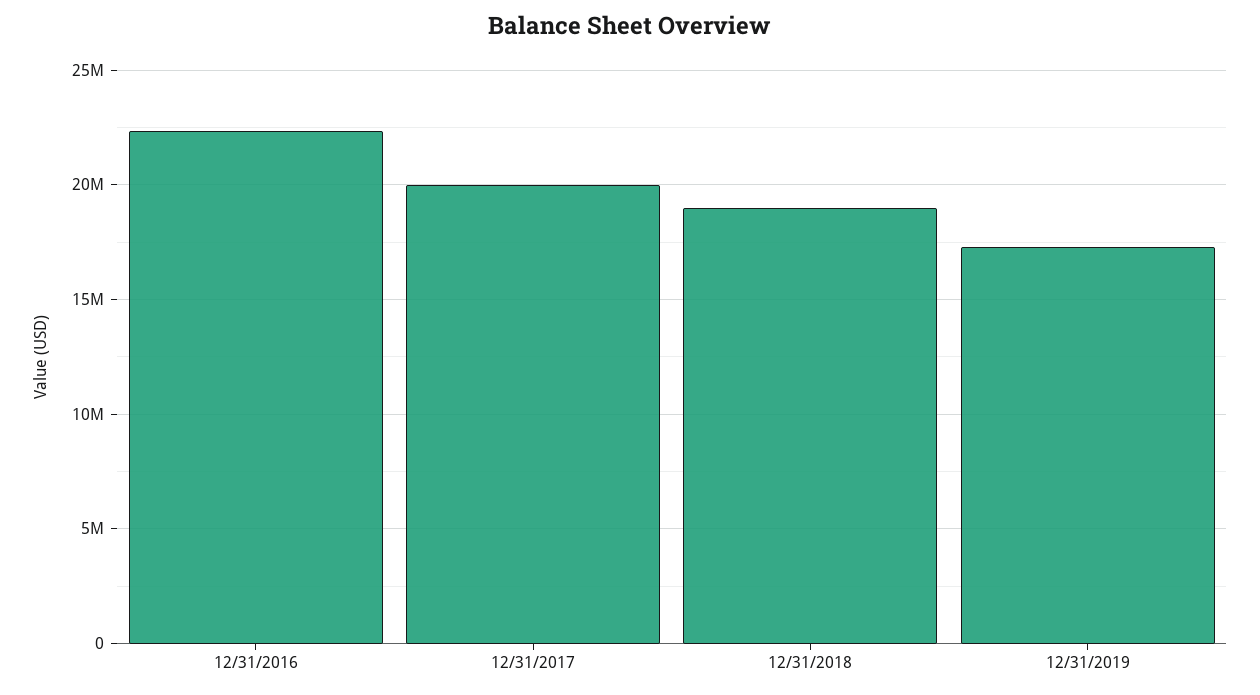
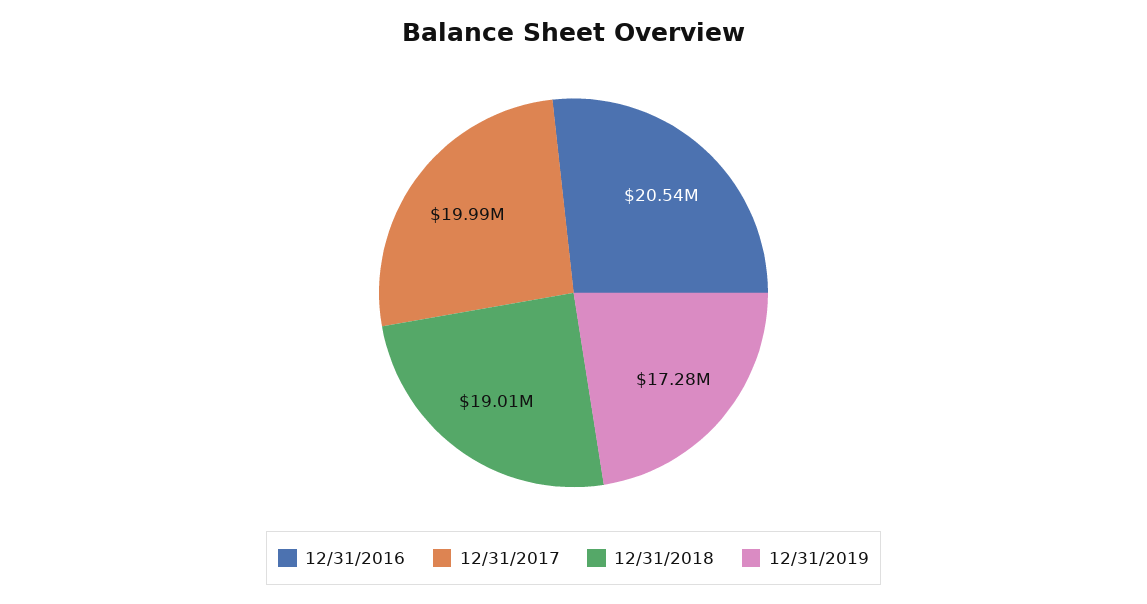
12/31/2016: 22500000 -> 20540000

